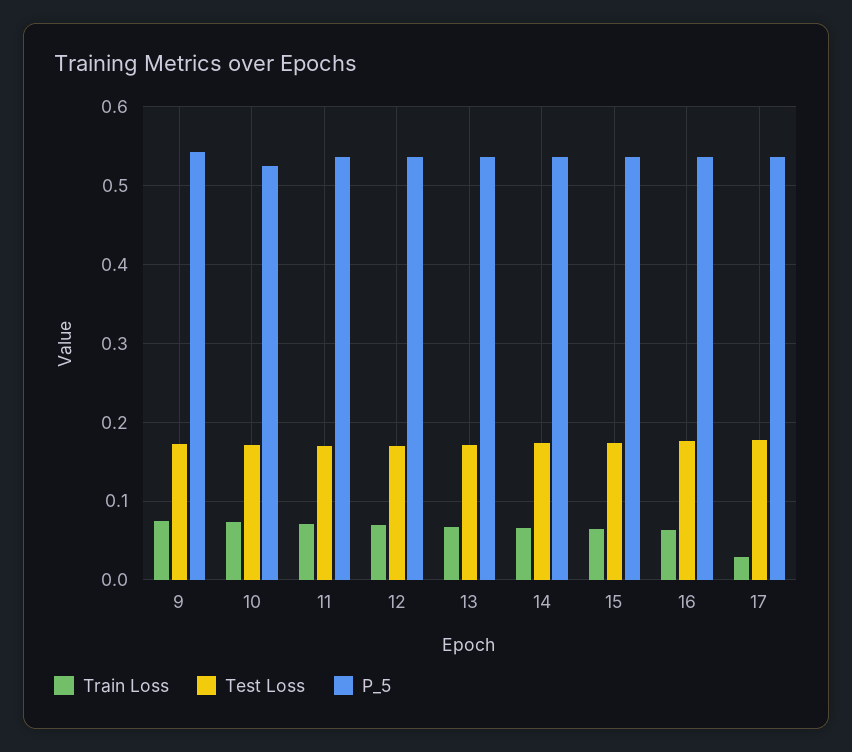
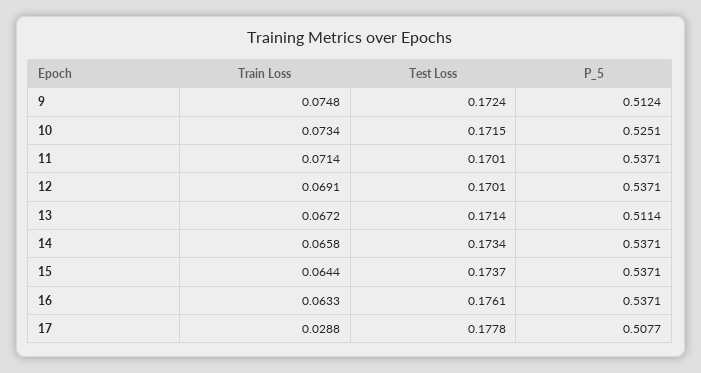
P_5, 9: 0.54 -> 0.5124
P_5, 13: 0.54 -> 0.5114
P_5, 17: 0.54 -> 0.5077

